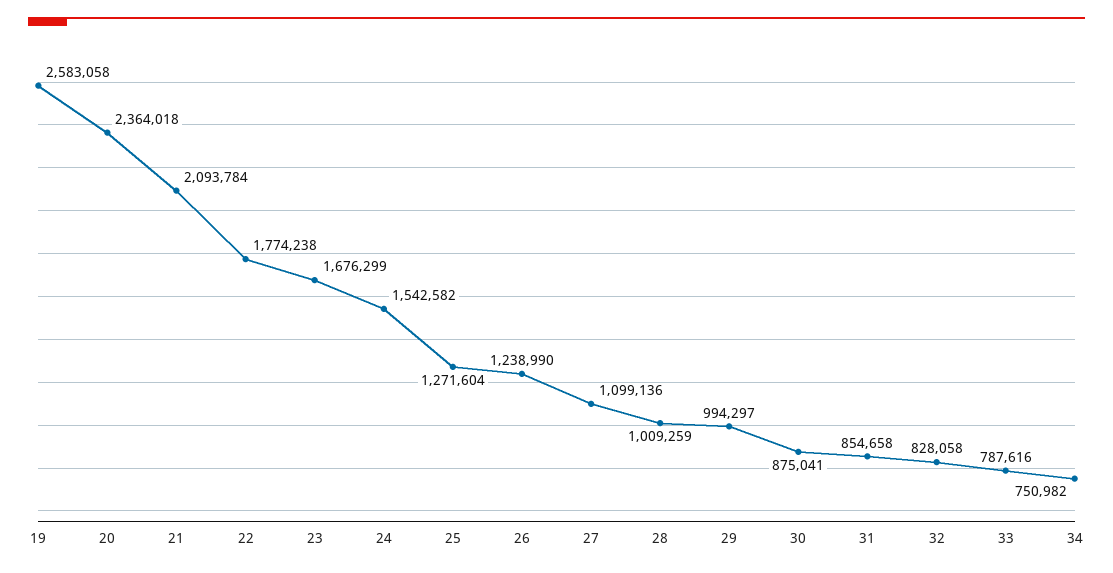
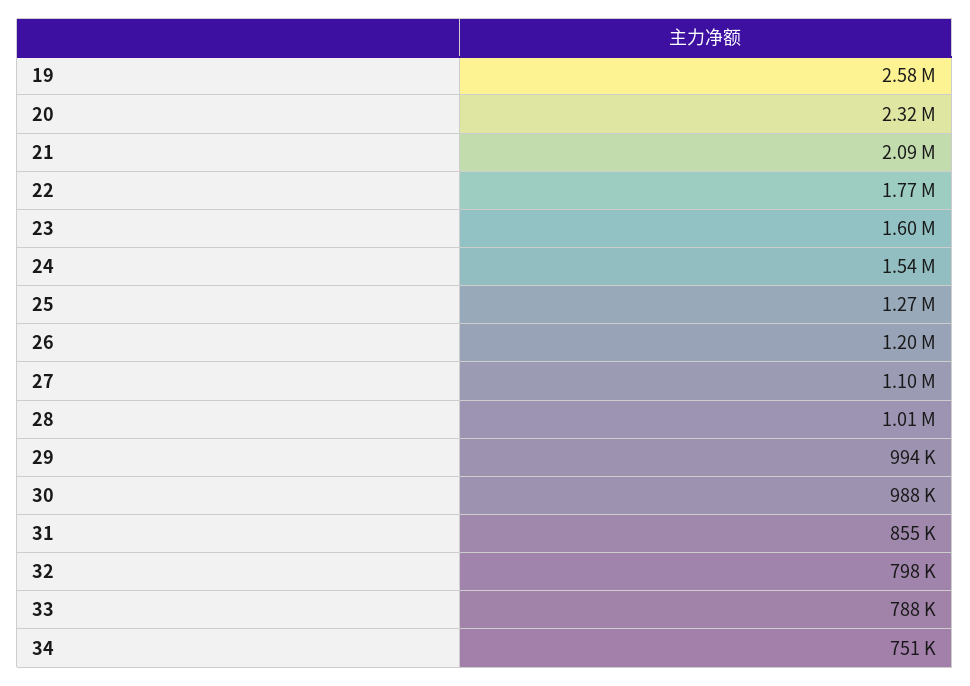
20: 2364018 -> 2320000
23: 1676299 -> 1600000
26: 1238990 -> 1200000
30: 875041 -> 988000
32: 828058 -> 798000

